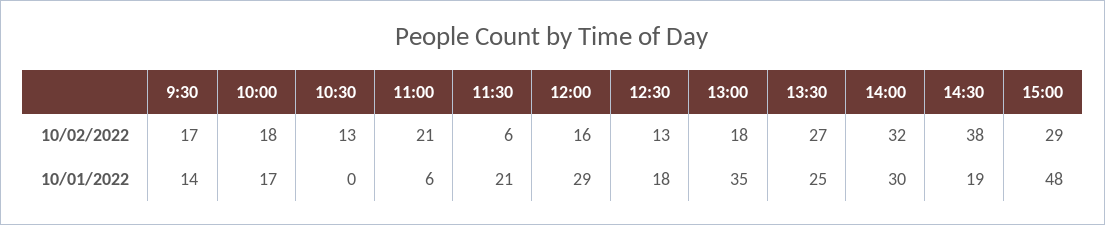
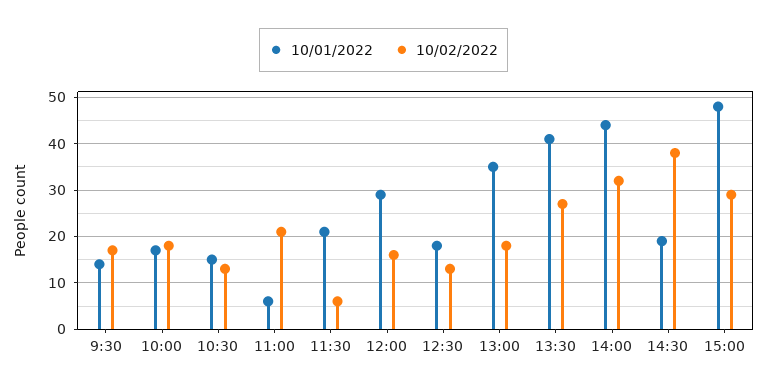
10/01/2022, 10:30: 0 -> 15
10/01/2022, 13:30: 25 -> 40
10/01/2022, 14:00: 30 -> 45

